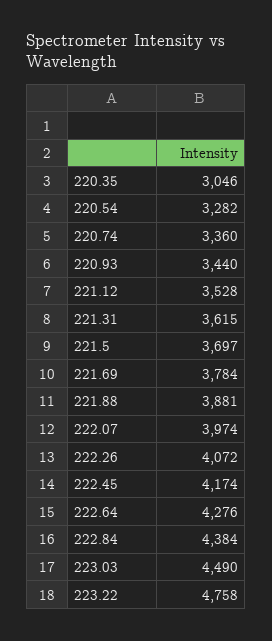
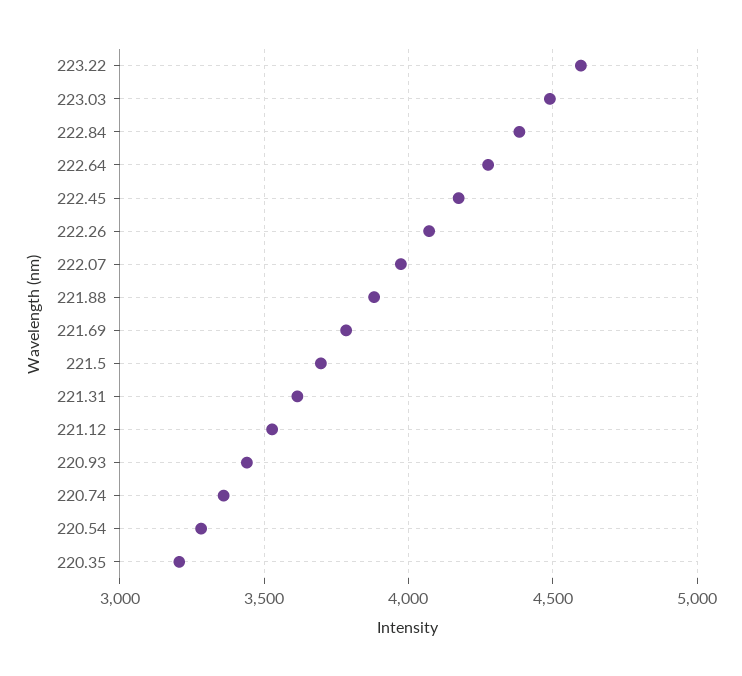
220.35: 3046 -> 3200
223.22: 4758 -> 4600

